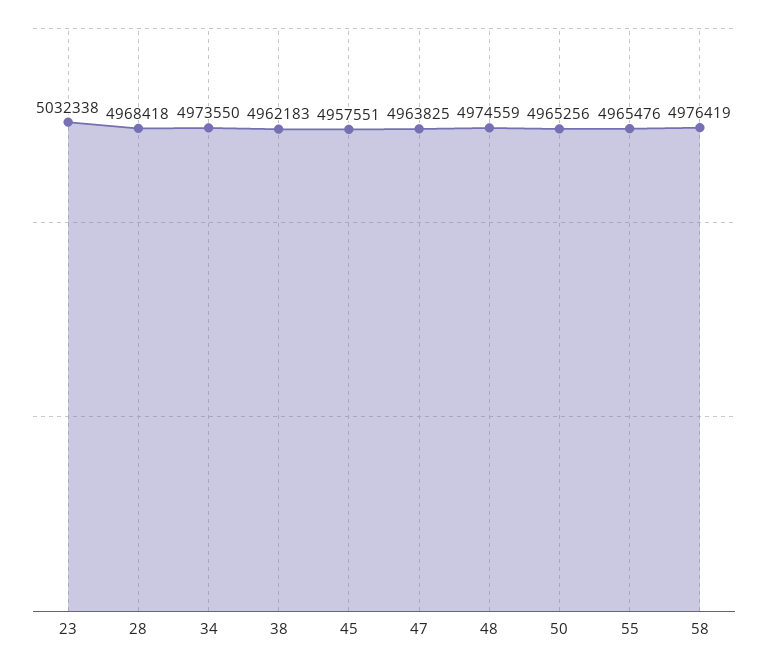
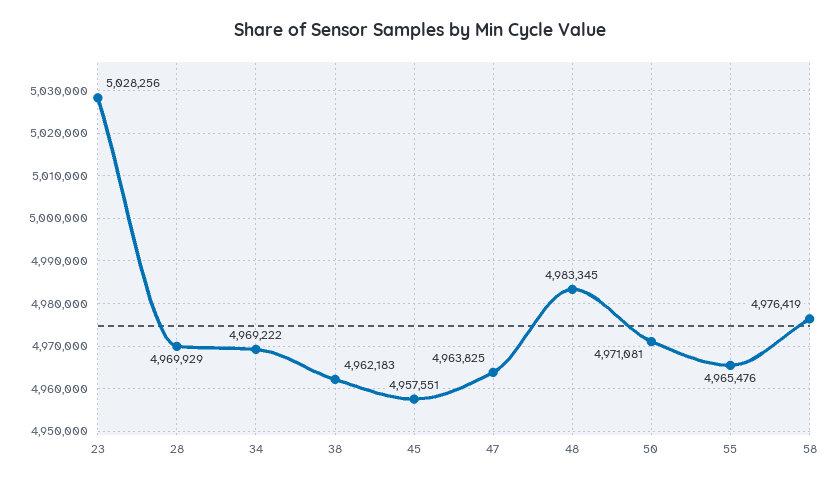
23: 5032338 -> 5028256
28: 4968418 -> 4969929
34: 4973550 -> 4969222
48: 4974559 -> 4983345
50: 4965256 -> 4971081

